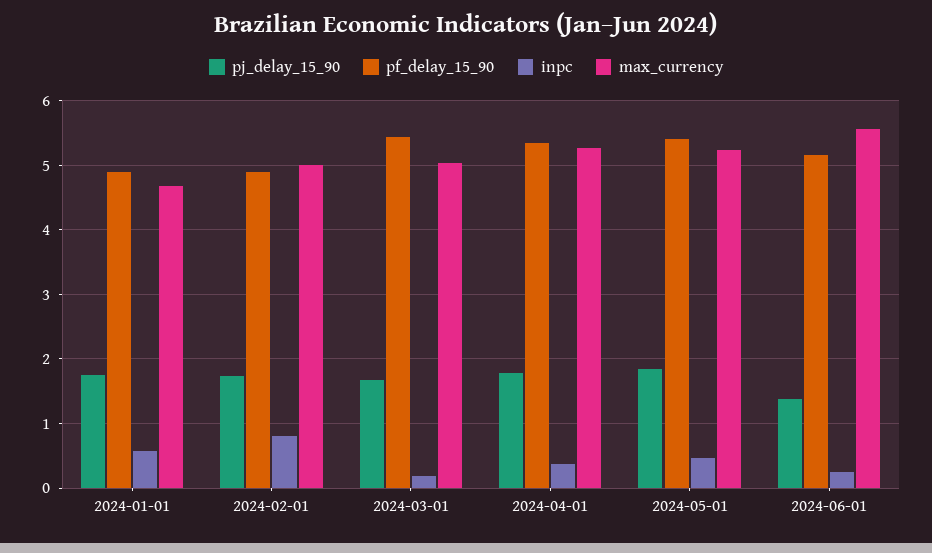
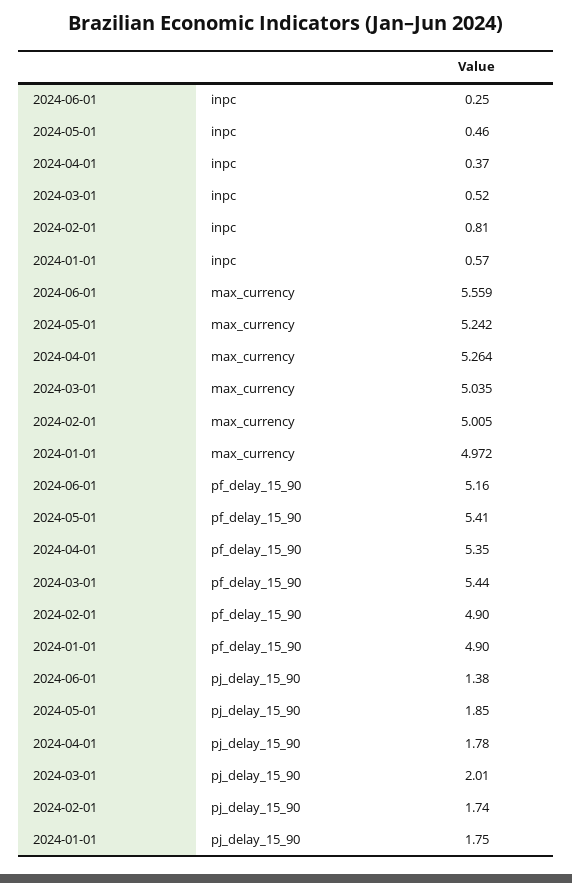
max_currency, 2024-01-01: 4.7 -> 4.972
pj_delay_15_90, 2024-03-01: 1.7 -> 2.01
inpc, 2024-03-01: 0.2 -> 0.52

